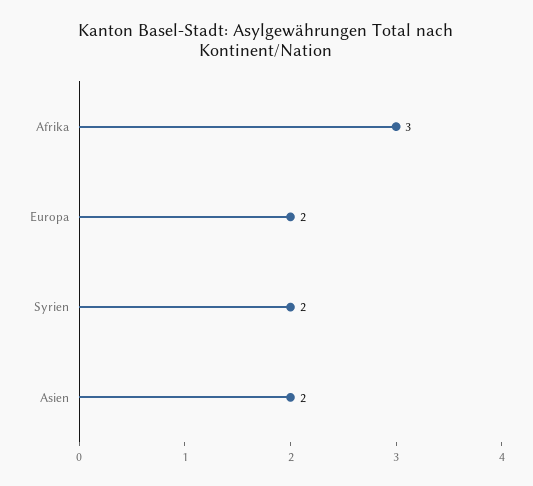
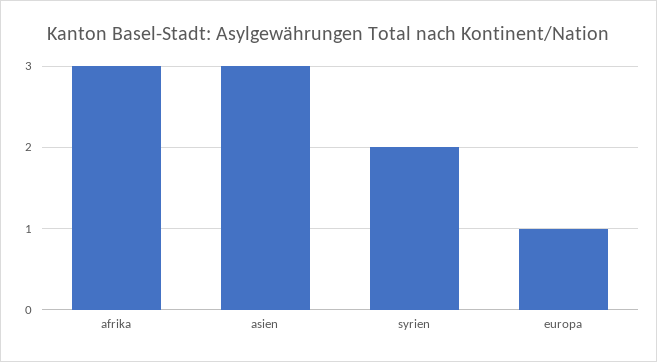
Europa: 2 -> 1
Asien: 2 -> 3

